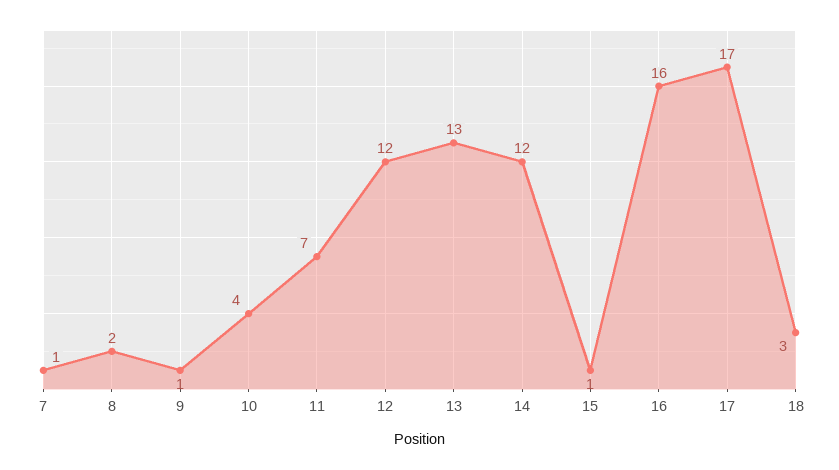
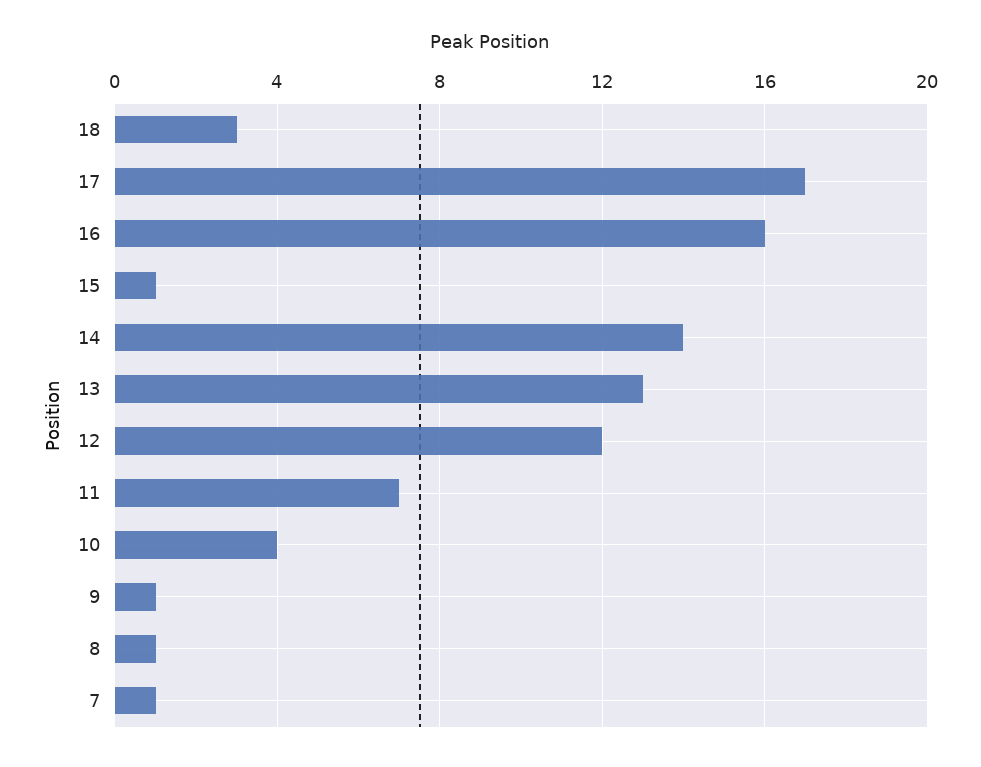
8: 2 -> 1
14: 12 -> 14

